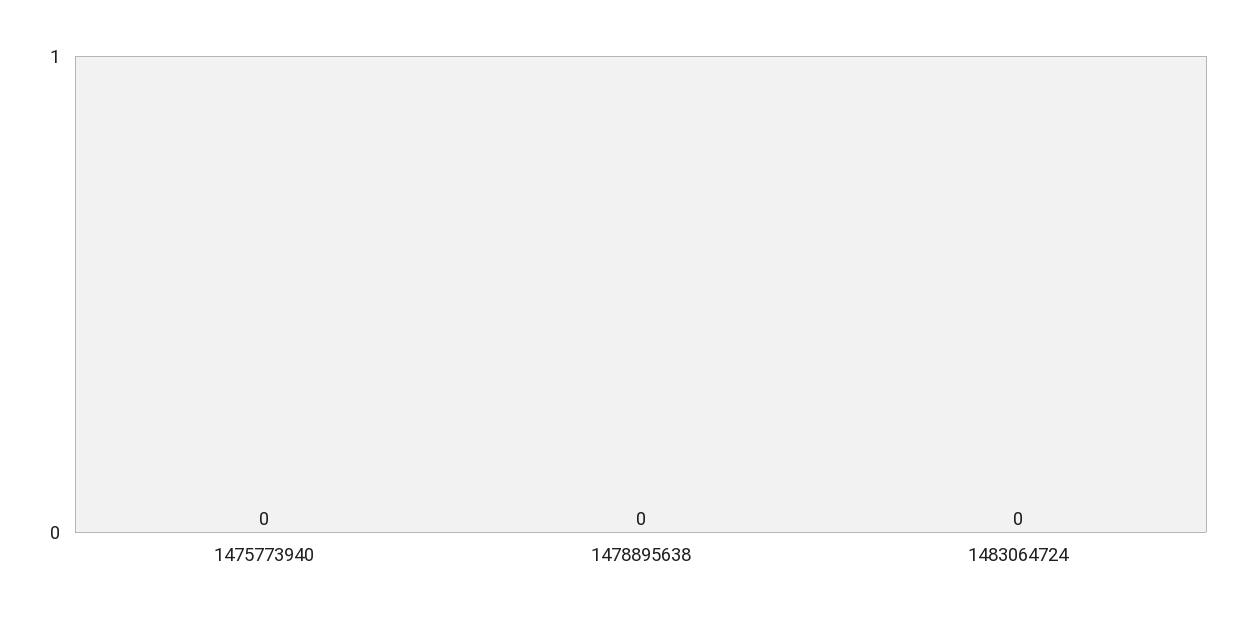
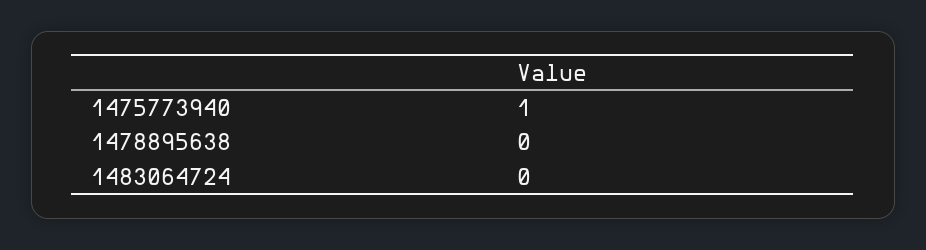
1475773940: 0 -> 1

